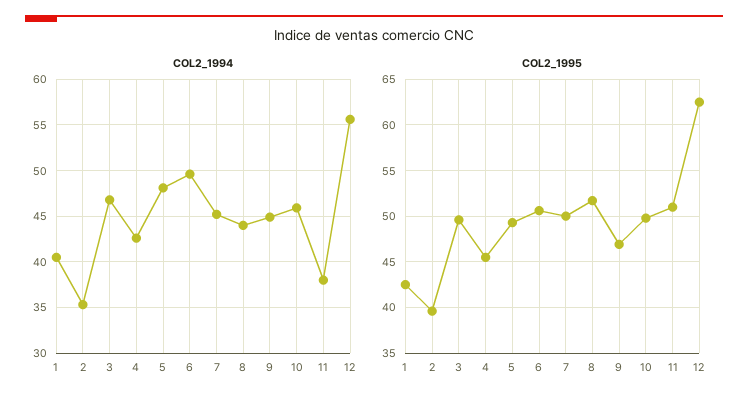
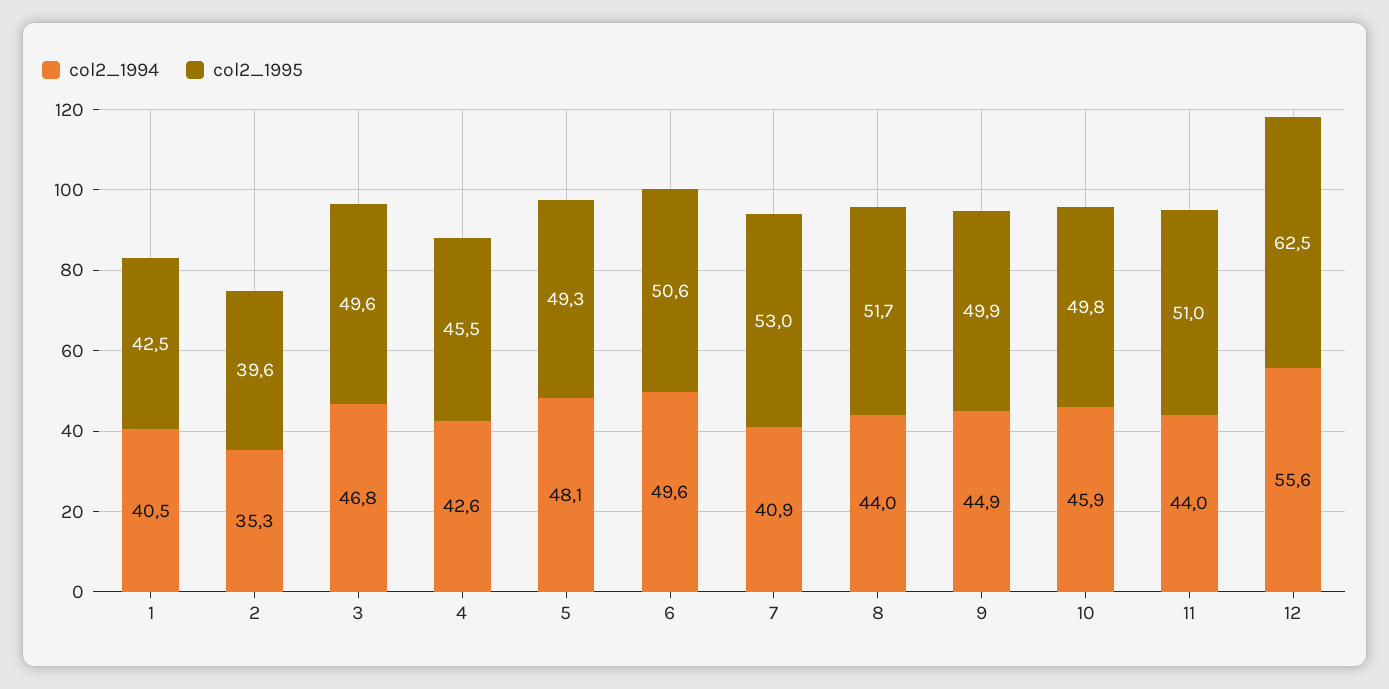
COL2_1994, 7: 45 -> 40.9
COL2_1994, 11: 38 -> 44
COL2_1995, 7: 50 -> 53
COL2_1995, 9: 47 -> 49.9

